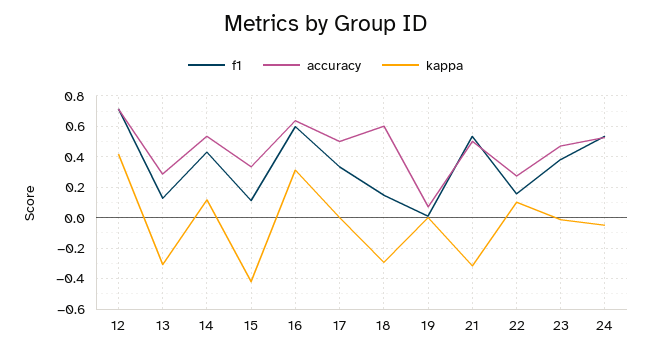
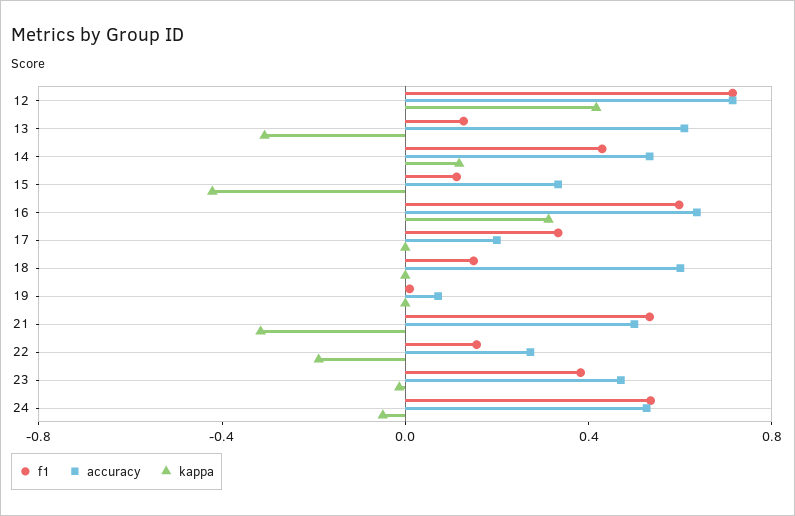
accuracy, 13: 0.3 -> 0.6
accuracy, 17: 0.5 -> 0.2
kappa, 18: -0.3 -> 0
kappa, 22: 0.1 -> -0.2

